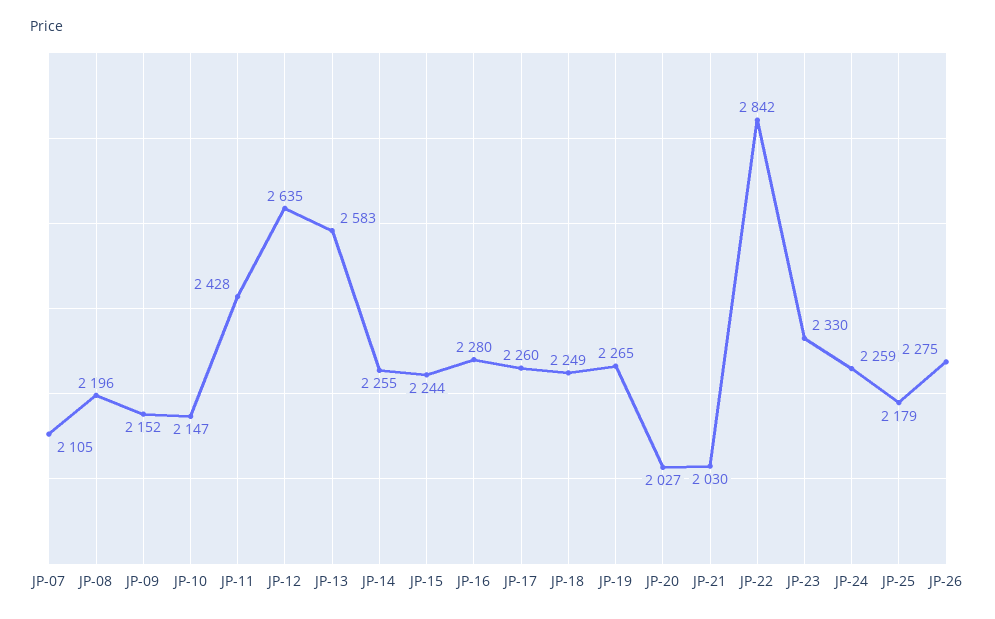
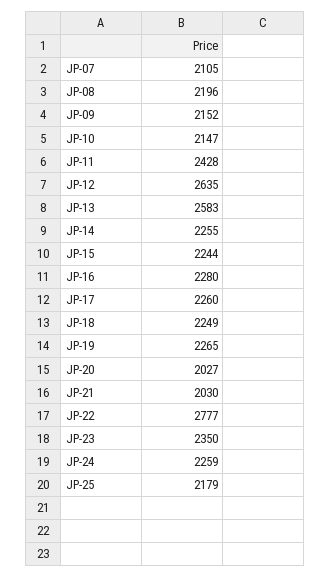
JP-22: 2842 -> 2777
JP-23: 2330 -> 2350
JP-26: 2275 -> none

